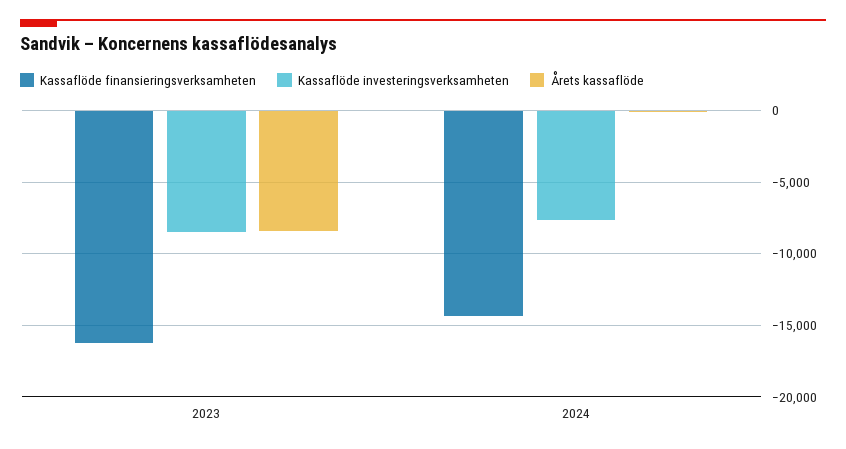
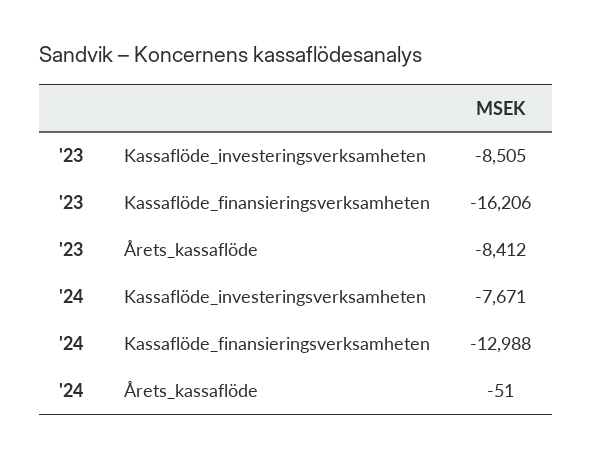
Kassaflöde finansieringsverksamheten, 2024: -14500 -> -12988

